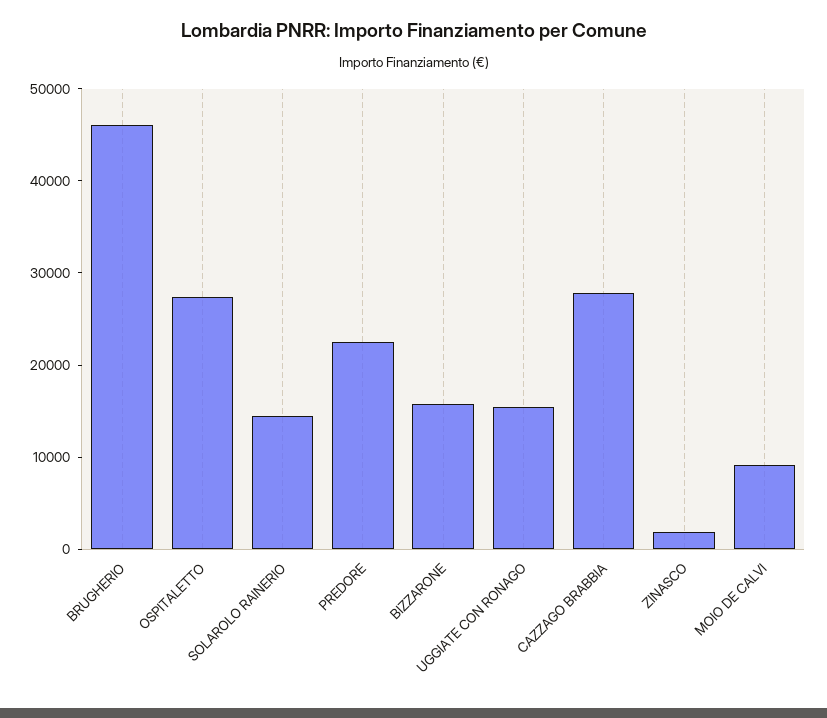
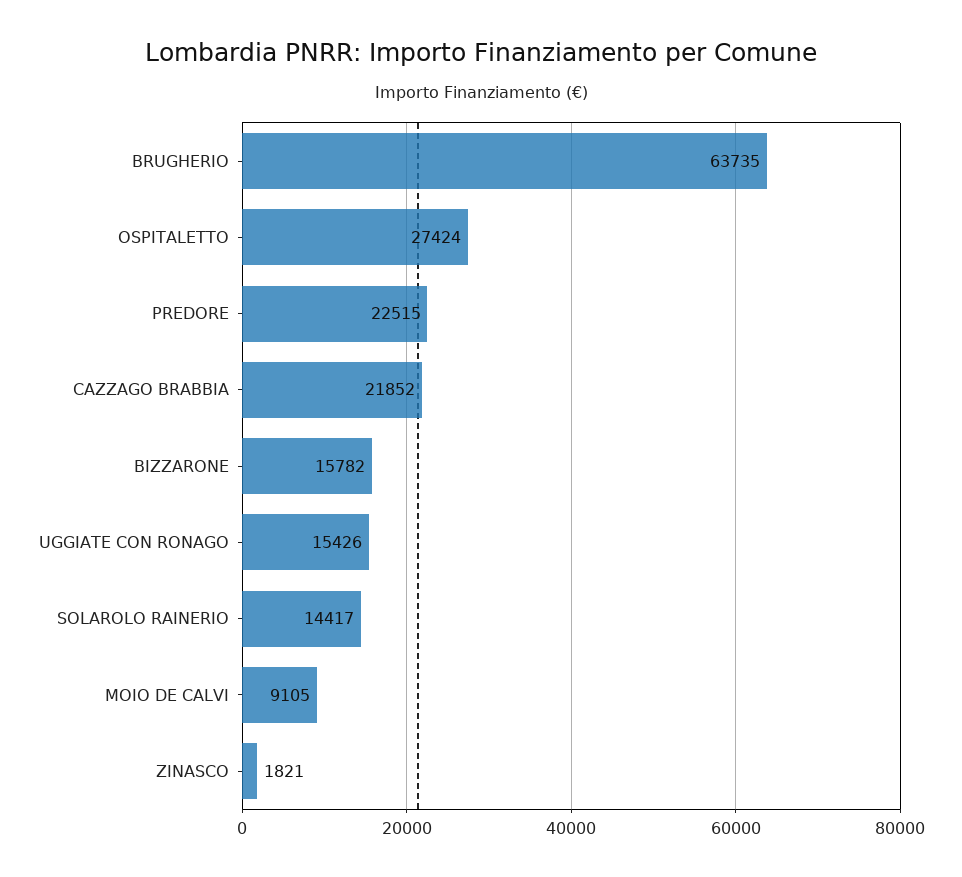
BRUGHERIO: 46000 -> 63735
CAZZAGO BRABBIA: 28000 -> 21852

